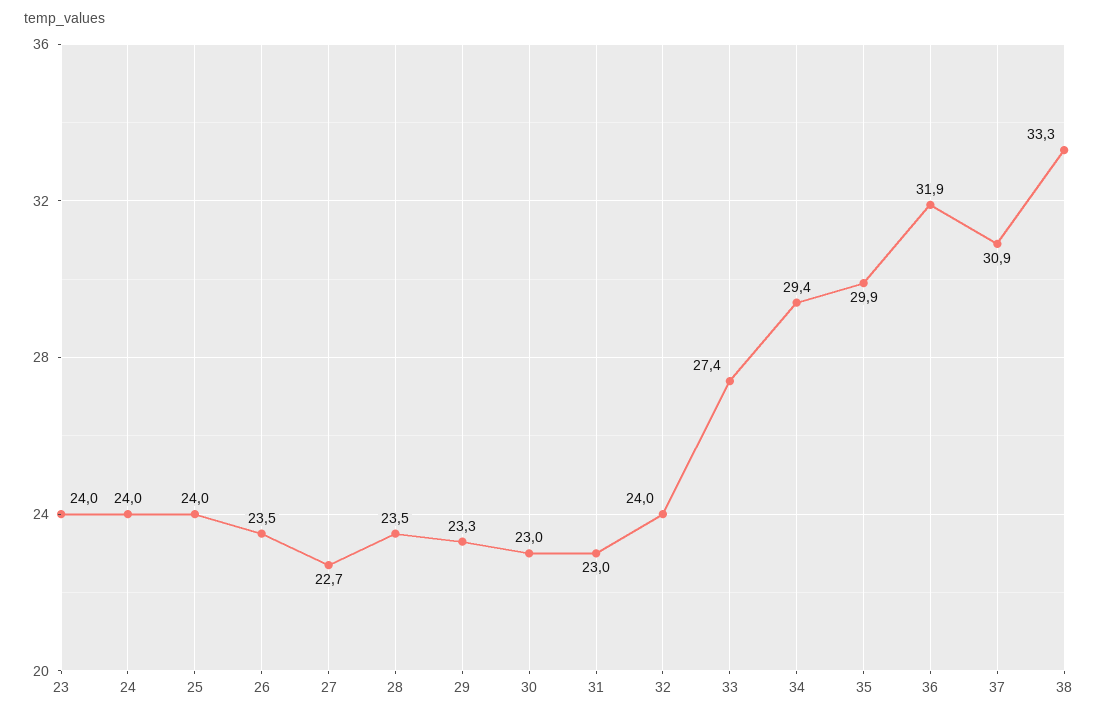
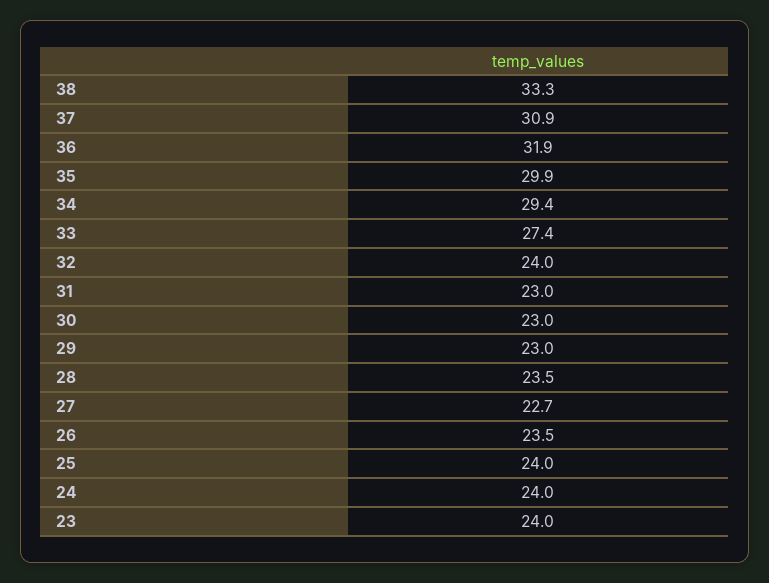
29: 23.3 -> 23

